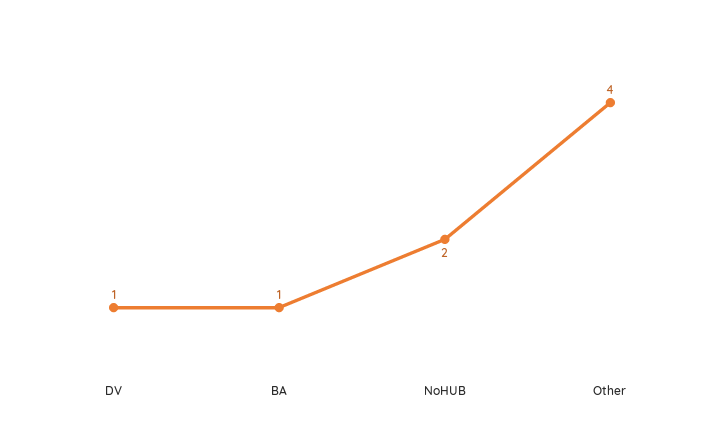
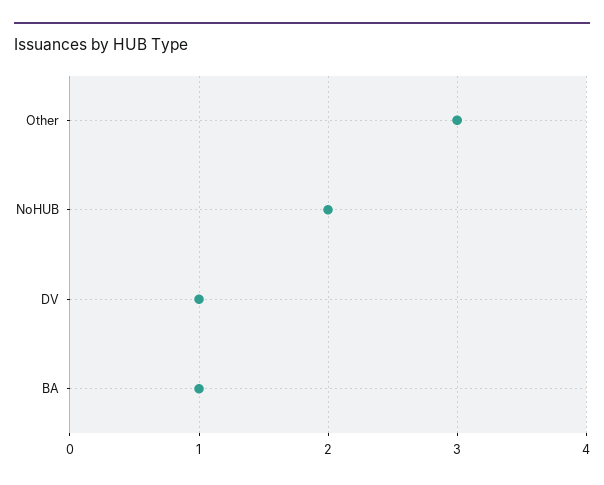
Other: 4 -> 3

